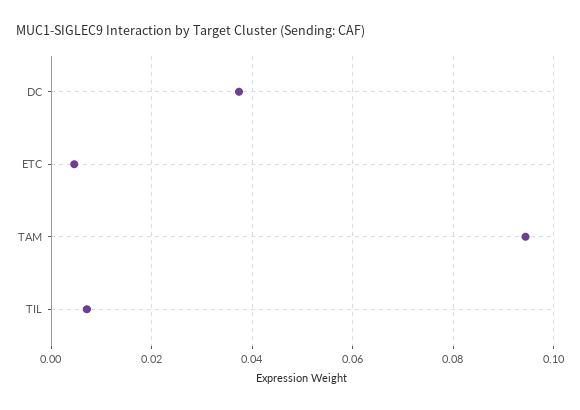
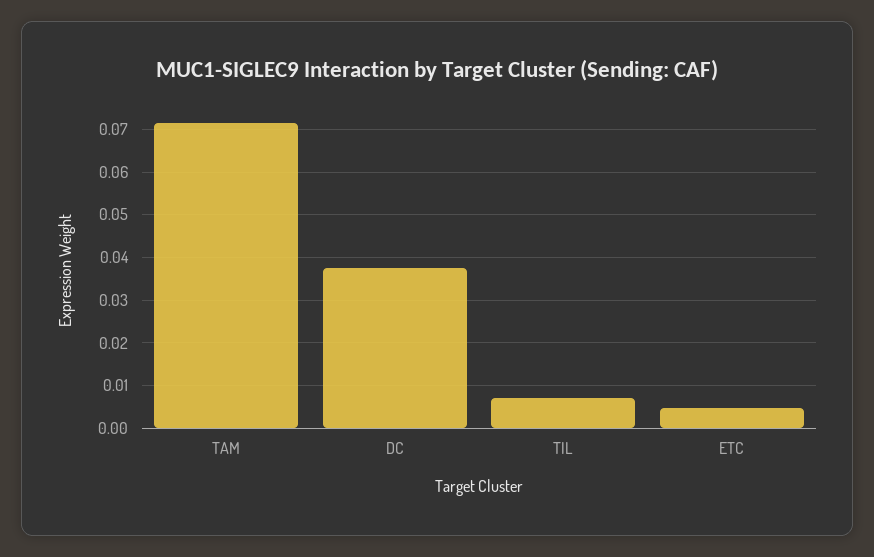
TAM: 0.094 -> 0.072

